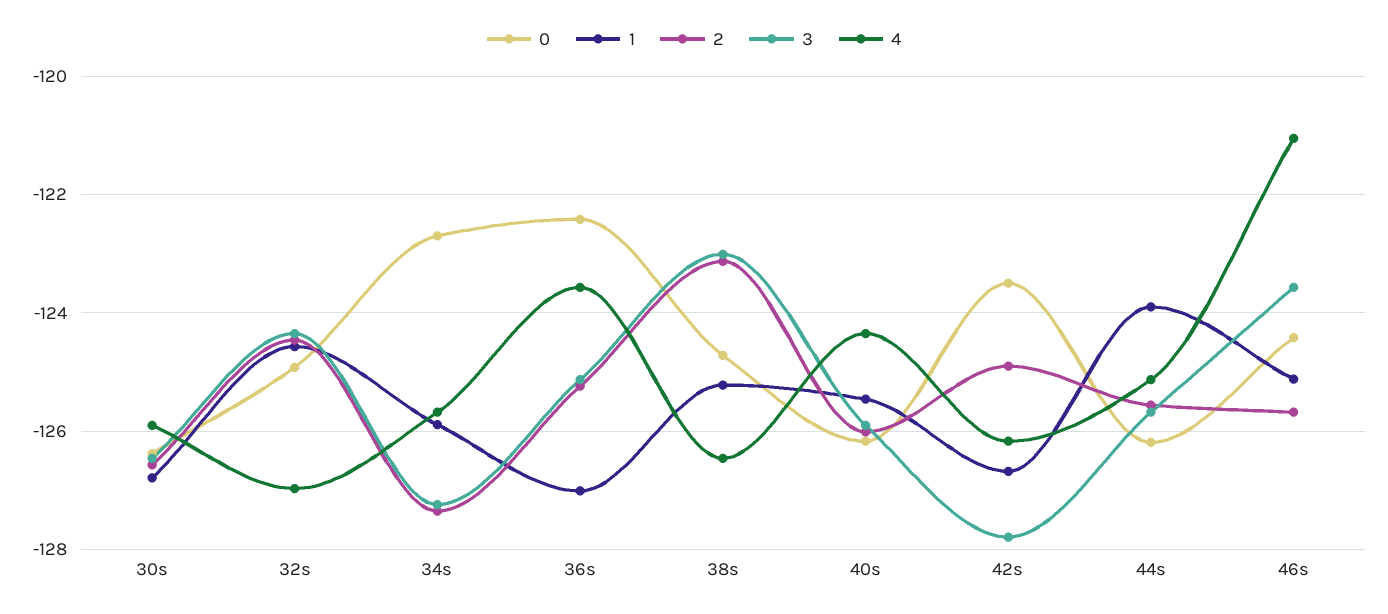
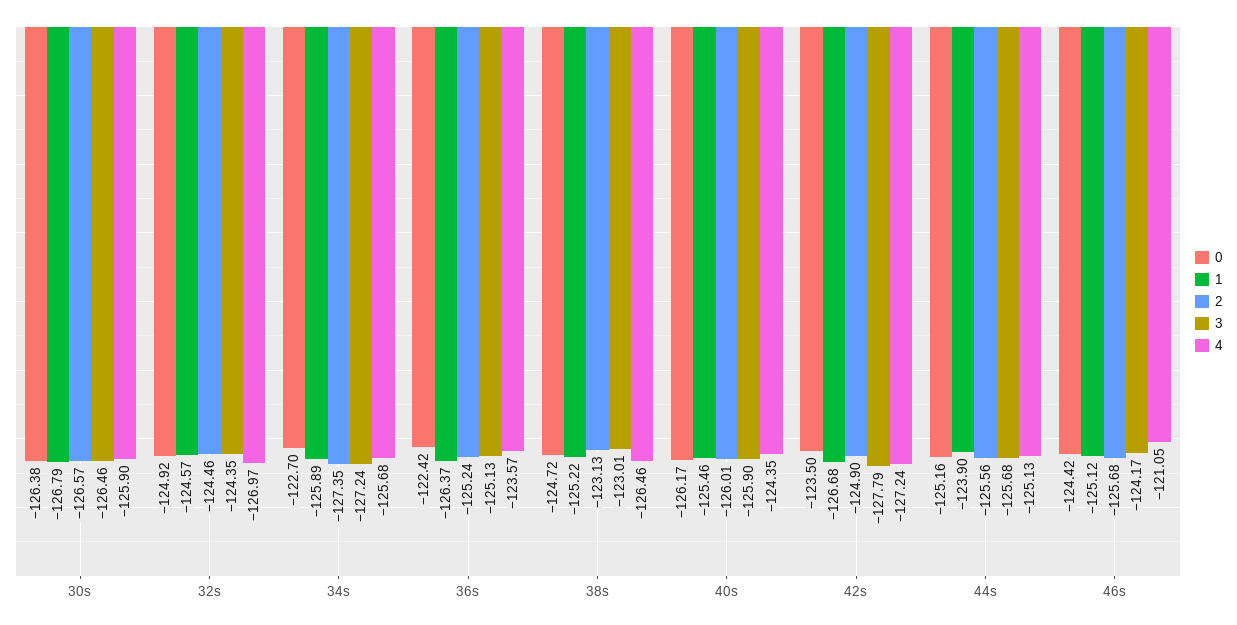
1, 36s: -127 -> -126.37
4, 42s: -126.2 -> -127.24
0, 44s: -126.2 -> -125.16
3, 46s: -123.6 -> -124.17

